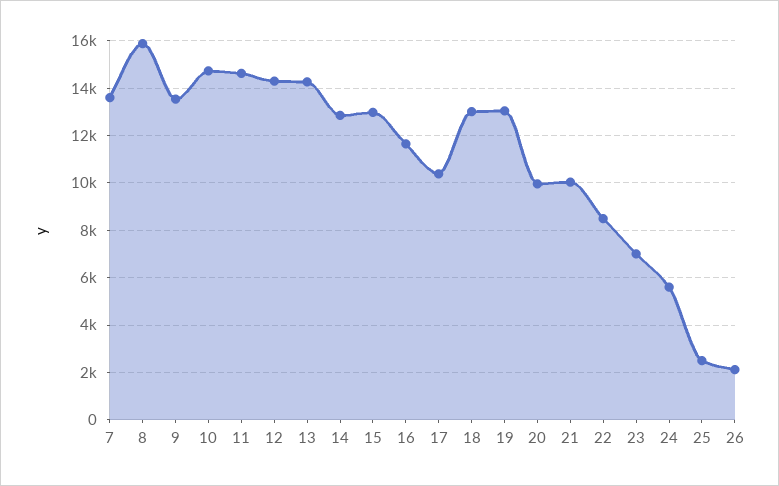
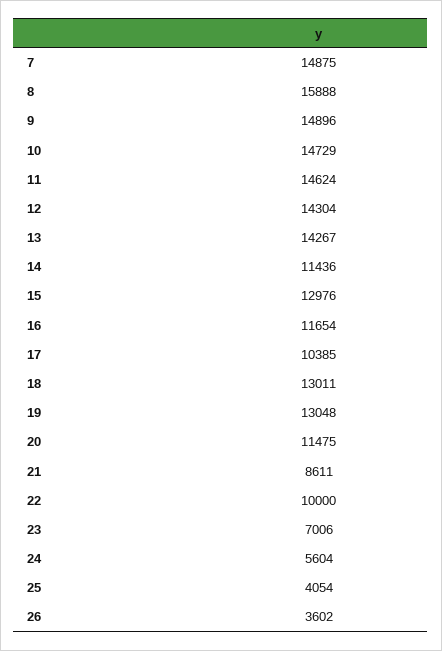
7: 13500 -> 14875
9: 13500 -> 14896
14: 13000 -> 11436
20: 10000 -> 11475
21: 10000 -> 8611
22: 8500 -> 10000
25: 2500 -> 4054
26: 2000 -> 3602

